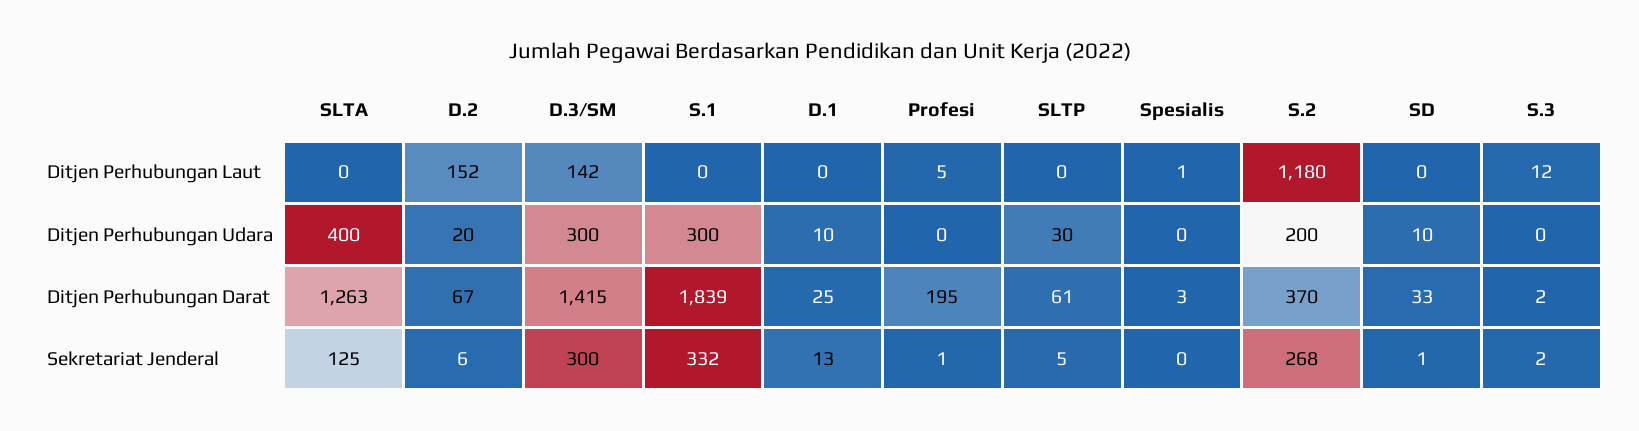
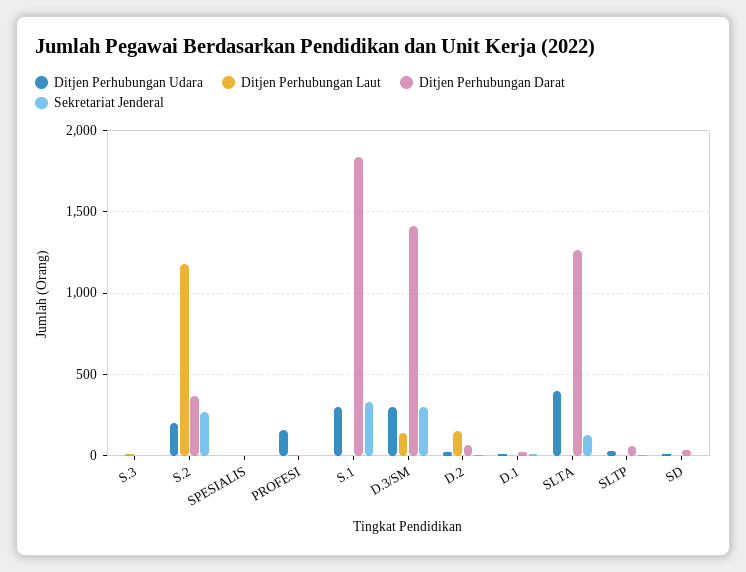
Ditjen Perhubungan Udara, Profesi: 0 -> 150
Ditjen Perhubungan Darat, Profesi: 195 -> 0

